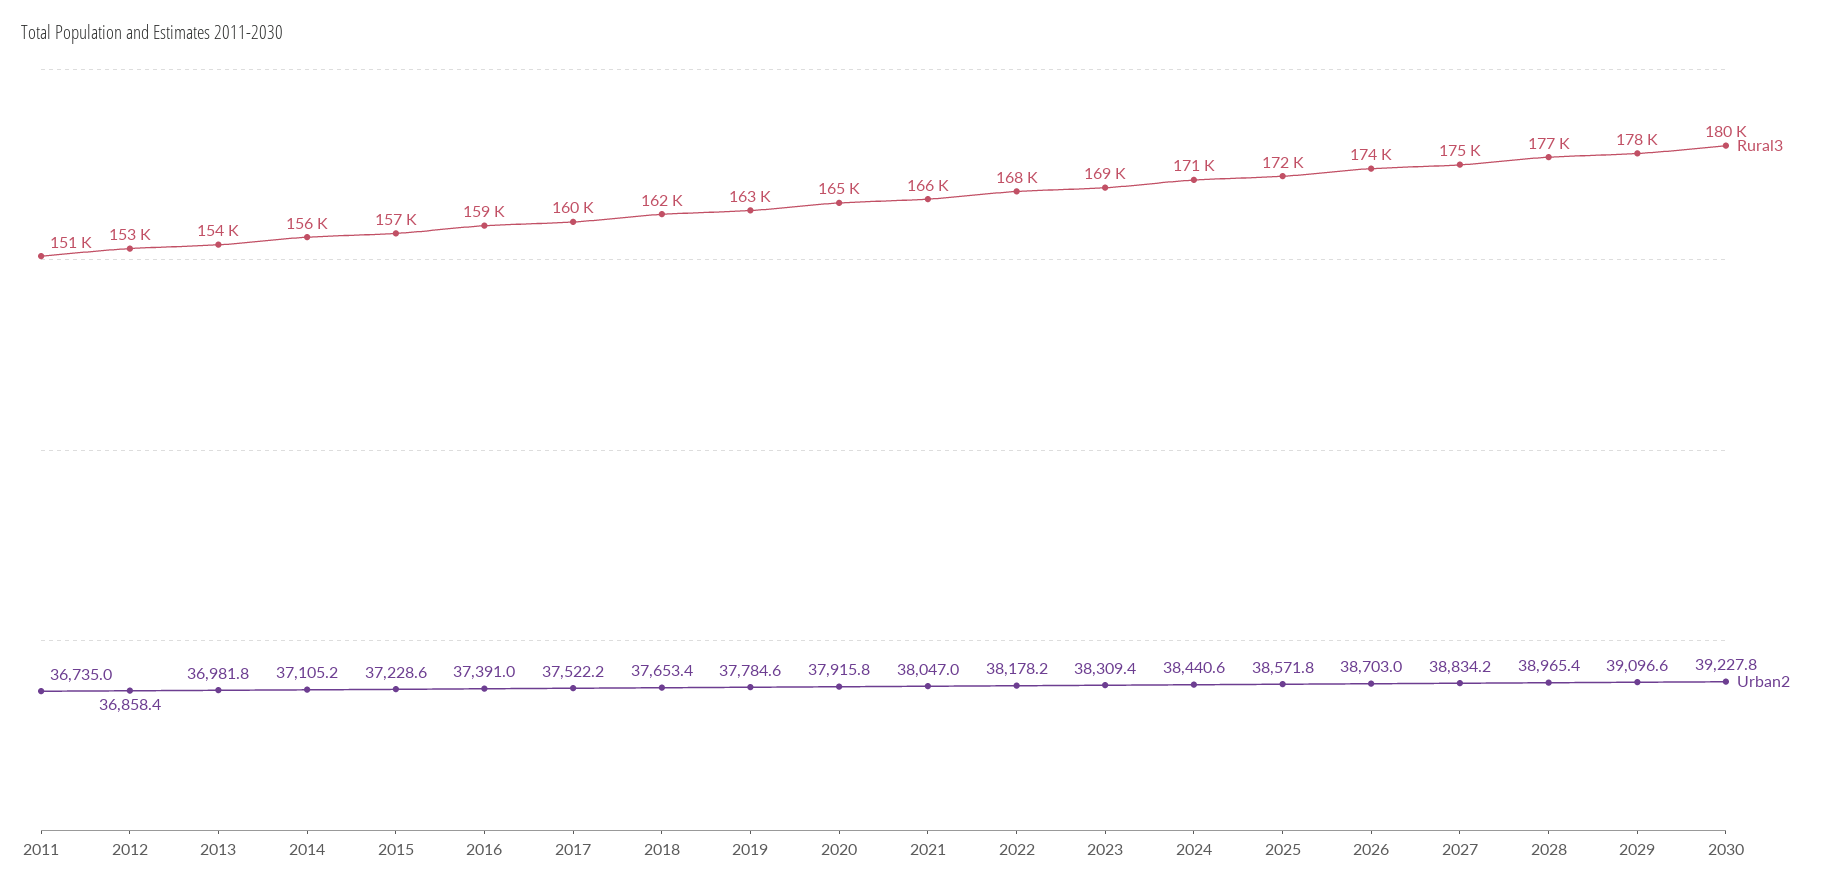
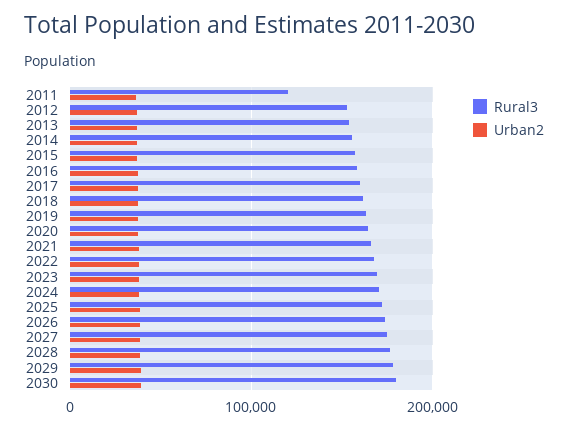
Rural3, 2011: 151000 -> 120000

